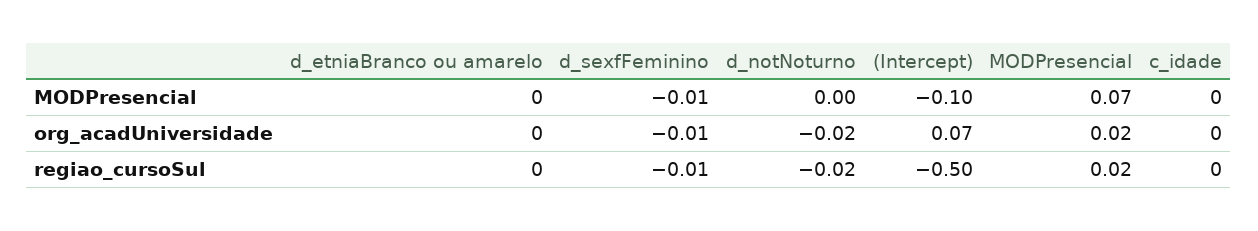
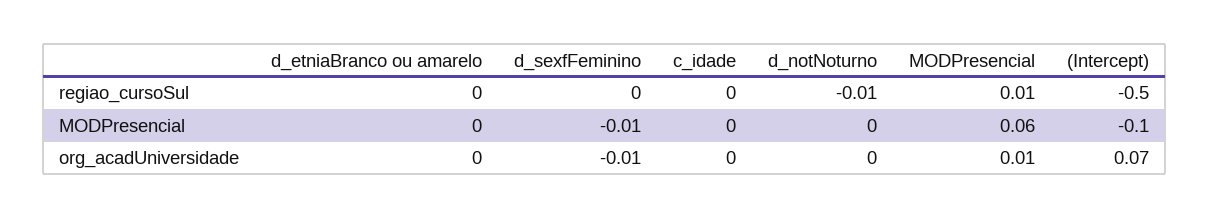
MODPresencial, MODPresencial: 0.07 -> 0.06
d_notNoturno, org_acadUniversidade: -0.02 -> 0
MODPresencial, org_acadUniversidade: 0.02 -> 0.01
d_sexfFeminino, regiao_cursoSul: -0.01 -> 0
d_notNoturno, regiao_cursoSul: -0.02 -> -0.01
MODPresencial, regiao_cursoSul: 0.02 -> 0.01

